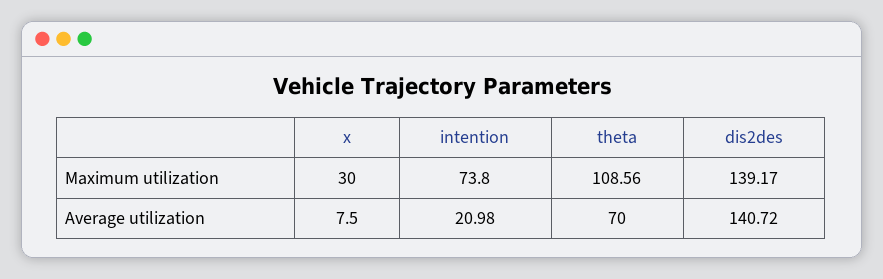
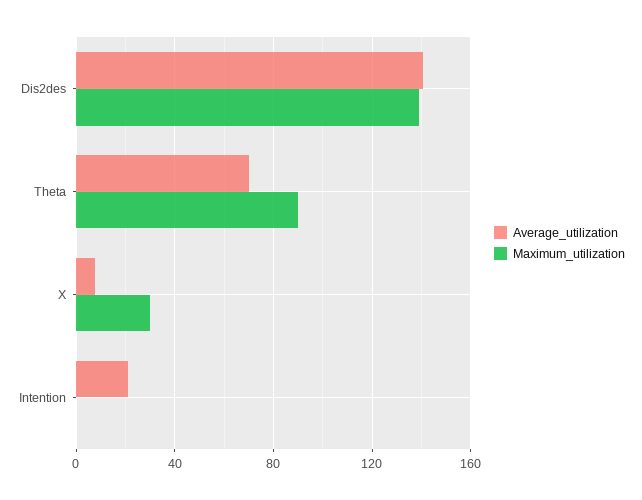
Maximum utilization, intention: 73.8 -> 0
Maximum utilization, theta: 108.56 -> 90

